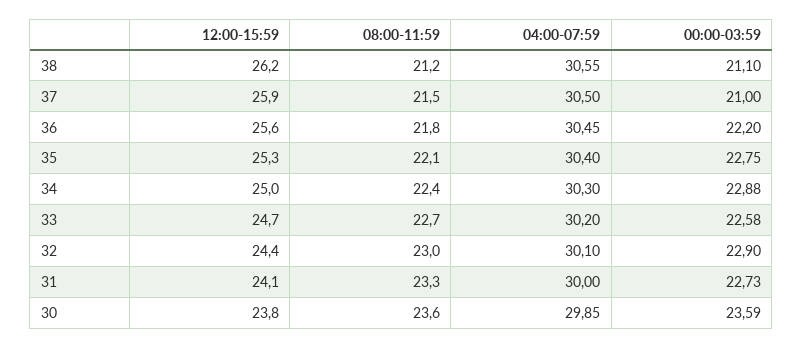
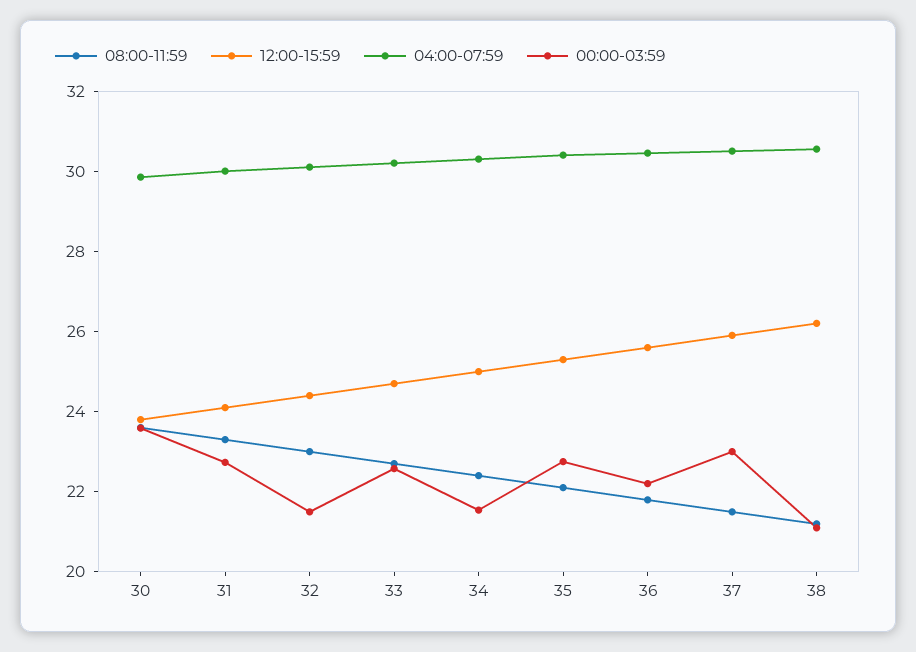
00:00-03:59, 37: 21 -> 23
00:00-03:59, 34: 22.88 -> 21.5
00:00-03:59, 32: 22.9 -> 21.5

